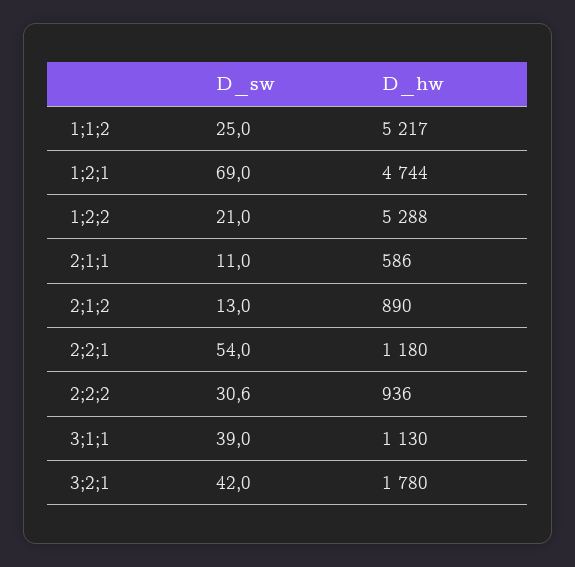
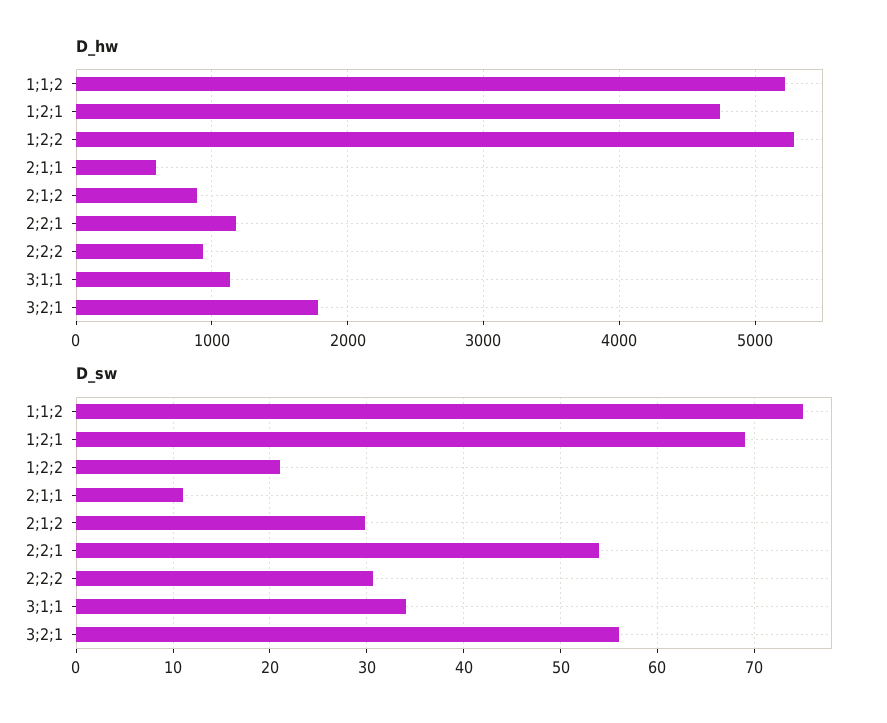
D_sw, 1;1;2: 25 -> 75
D_sw, 2;1;2: 13 -> 30
D_sw, 3;1;1: 39 -> 34
D_sw, 3;2;1: 42 -> 56

